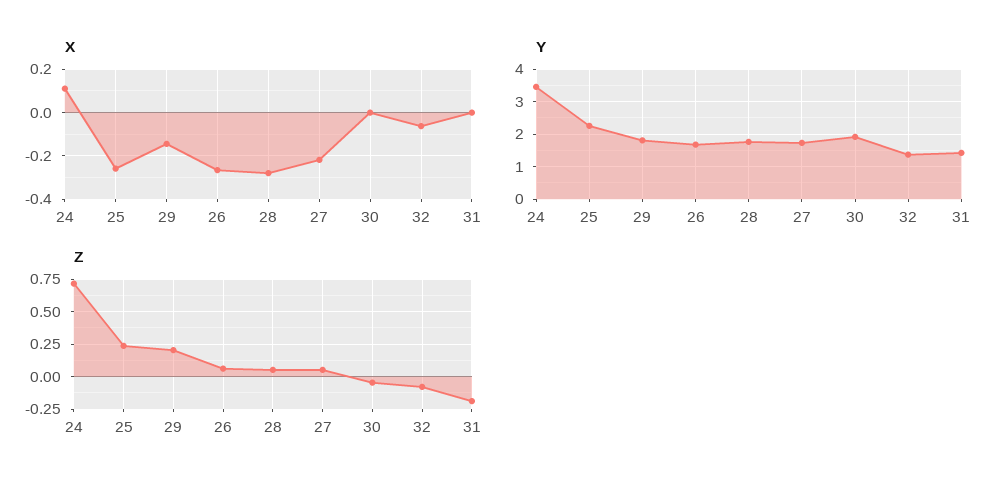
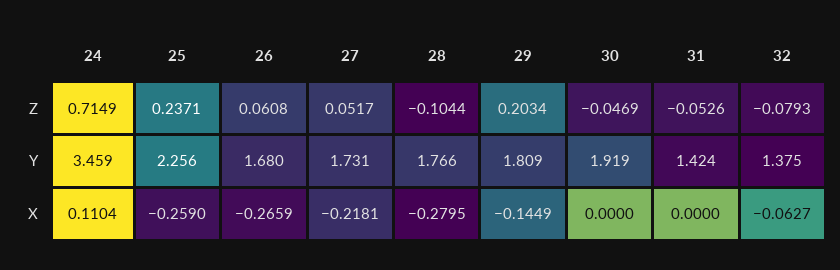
Z, 28: 0.05 -> -0.1044
Z, 31: -0.2 -> -0.0526

